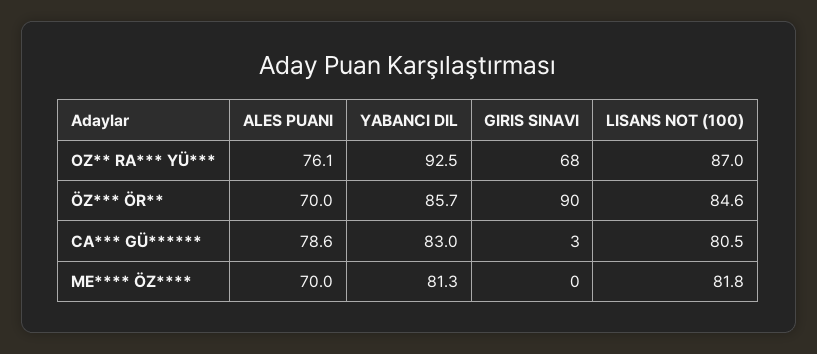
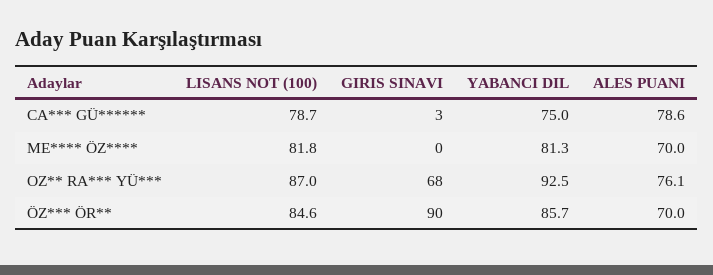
YABANCI DIL, CA*** GÜ******: 83 -> 75
LISANS NOT (100), CA*** GÜ******: 80.5 -> 78.7

